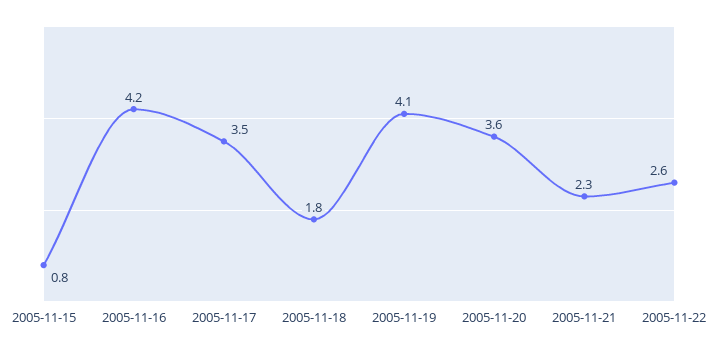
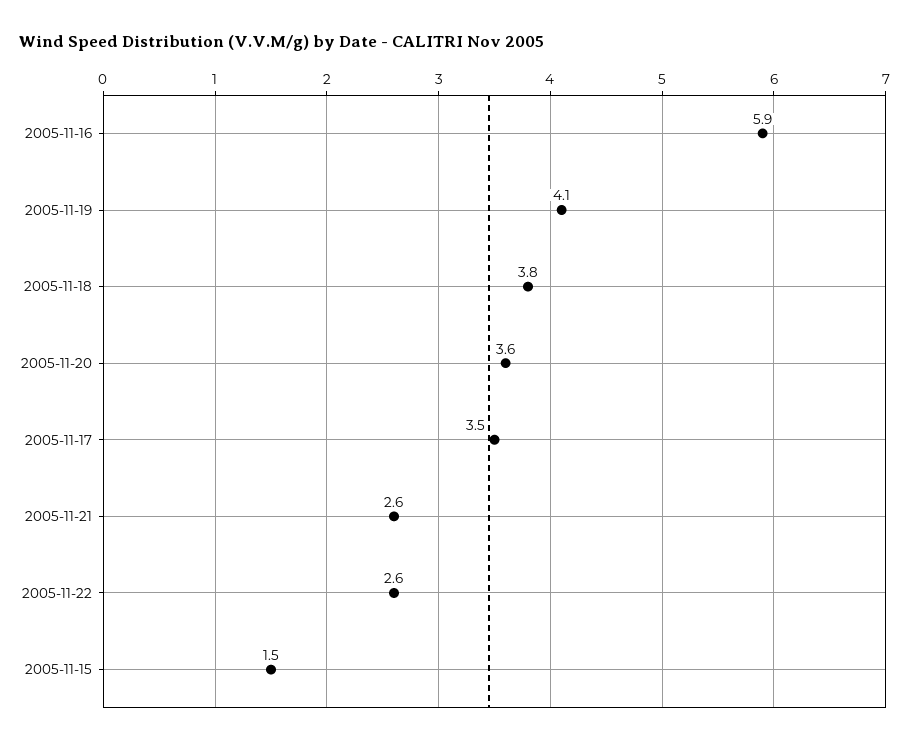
2005-11-15: 0.8 -> 1.5
2005-11-16: 4.2 -> 5.9
2005-11-18: 1.8 -> 3.8
2005-11-21: 2.3 -> 2.6

